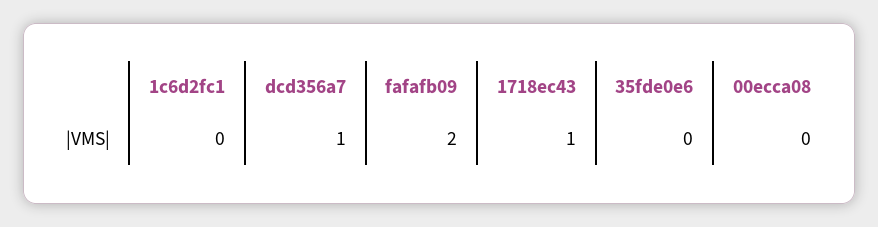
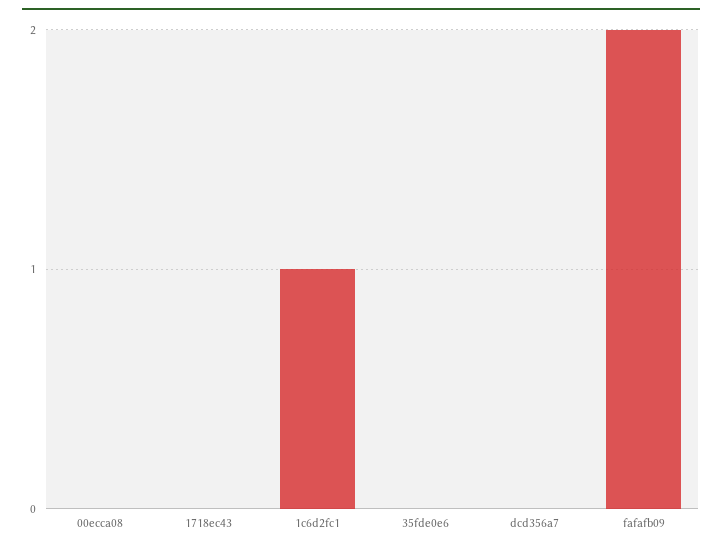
1c6d2fc1: 0 -> 1
dcd356a7: 1 -> 0
1718ec43: 1 -> 0

